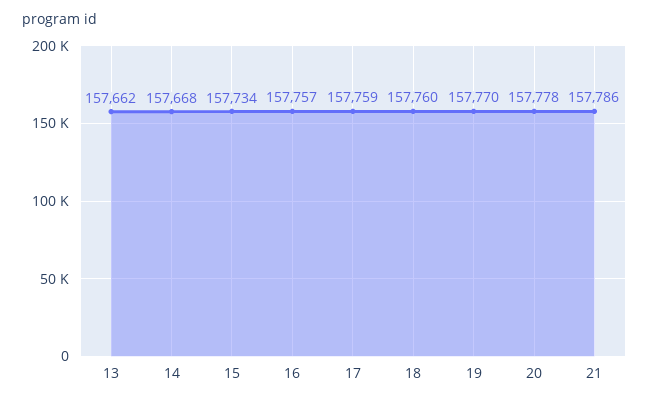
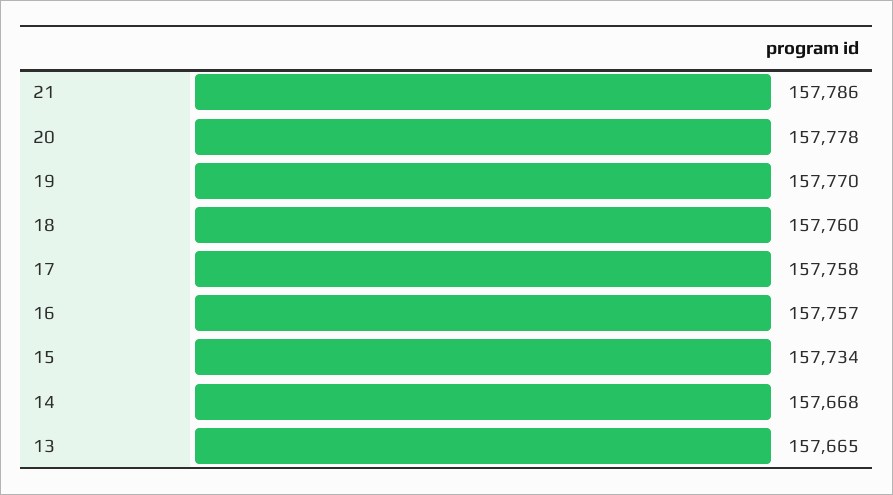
13: 157662 -> 157665
17: 157759 -> 157758

